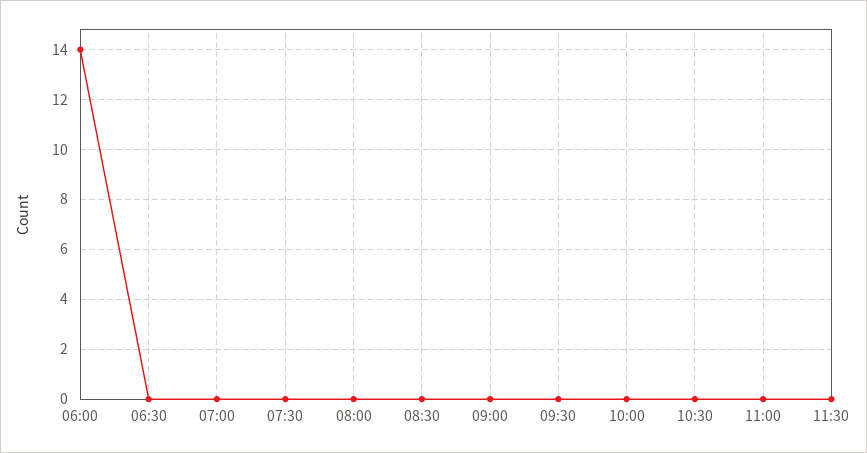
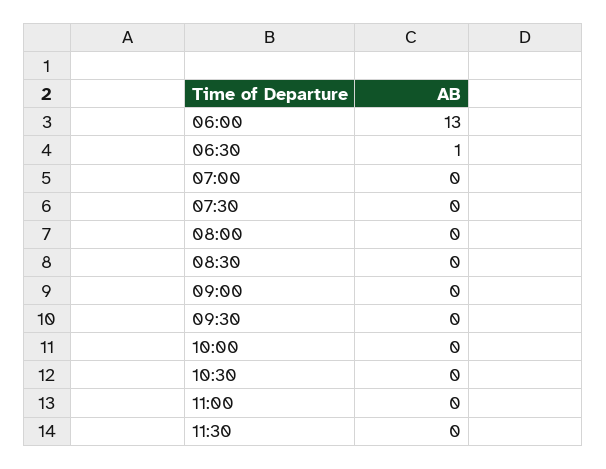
06:00: 14 -> 13
06:30: 0 -> 1

